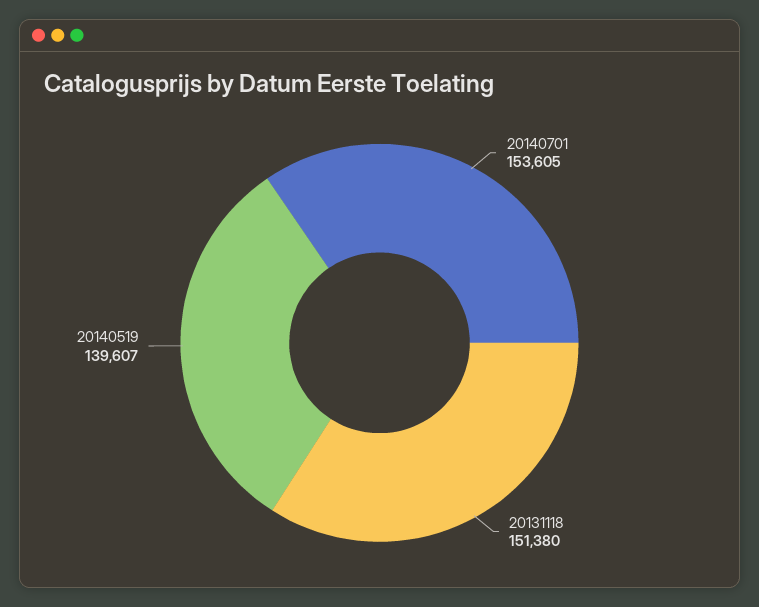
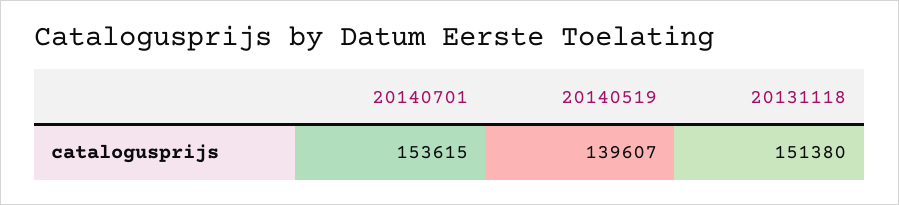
20140701: 153605 -> 153615

